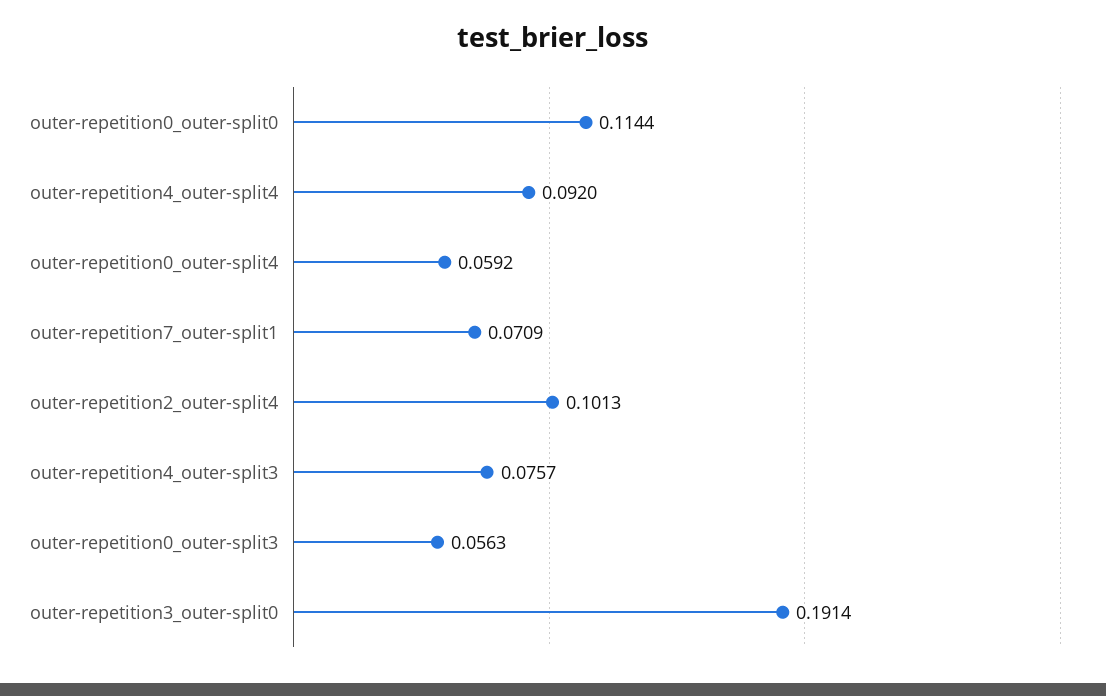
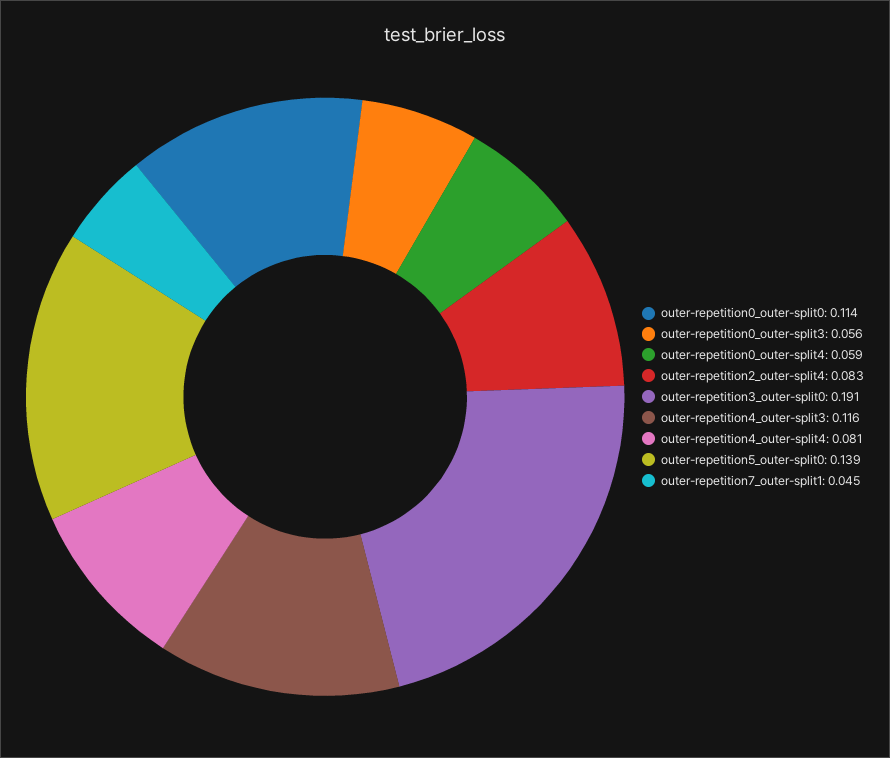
outer-repetition4_outer-split4: 0.092 -> 0.081
outer-repetition7_outer-split1: 0.0709 -> 0.045
outer-repetition2_outer-split4: 0.1013 -> 0.083
outer-repetition4_outer-split3: 0.0757 -> 0.116
outer-repetition5_outer-split0: none -> 0.139

